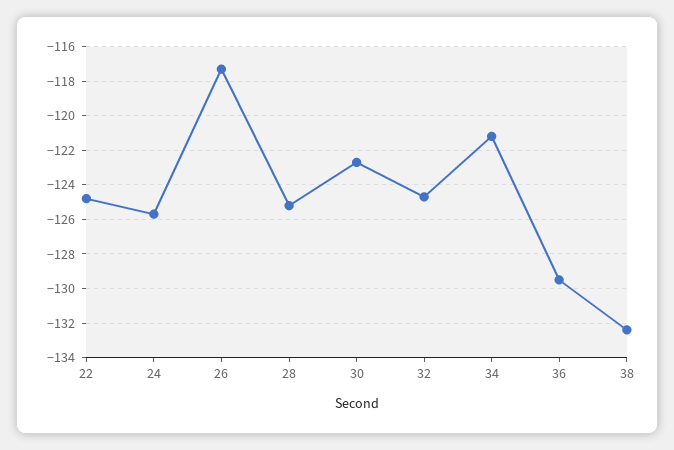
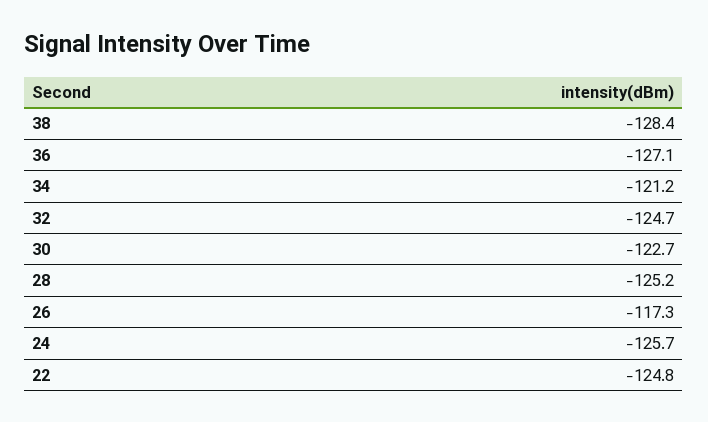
36: -129.5 -> -127.1
38: -132.5 -> -128.4

